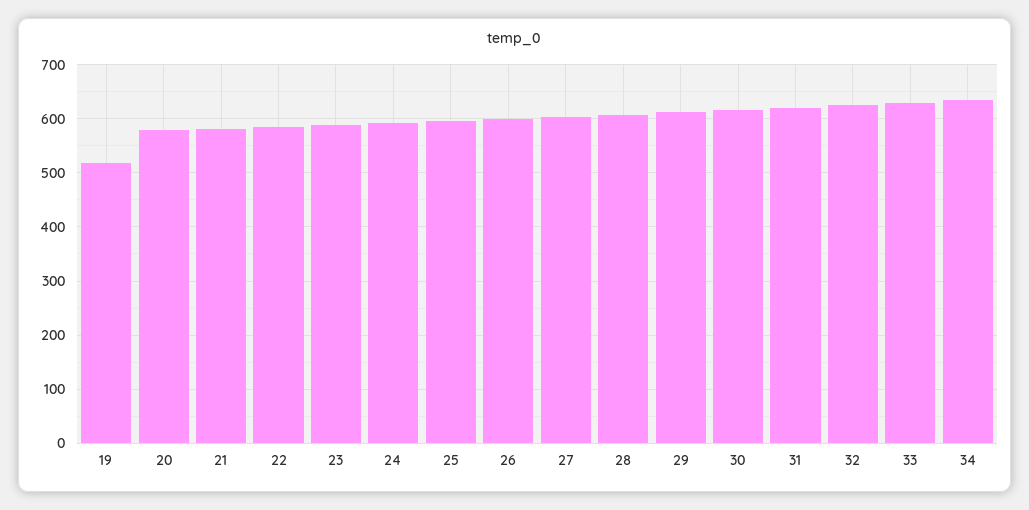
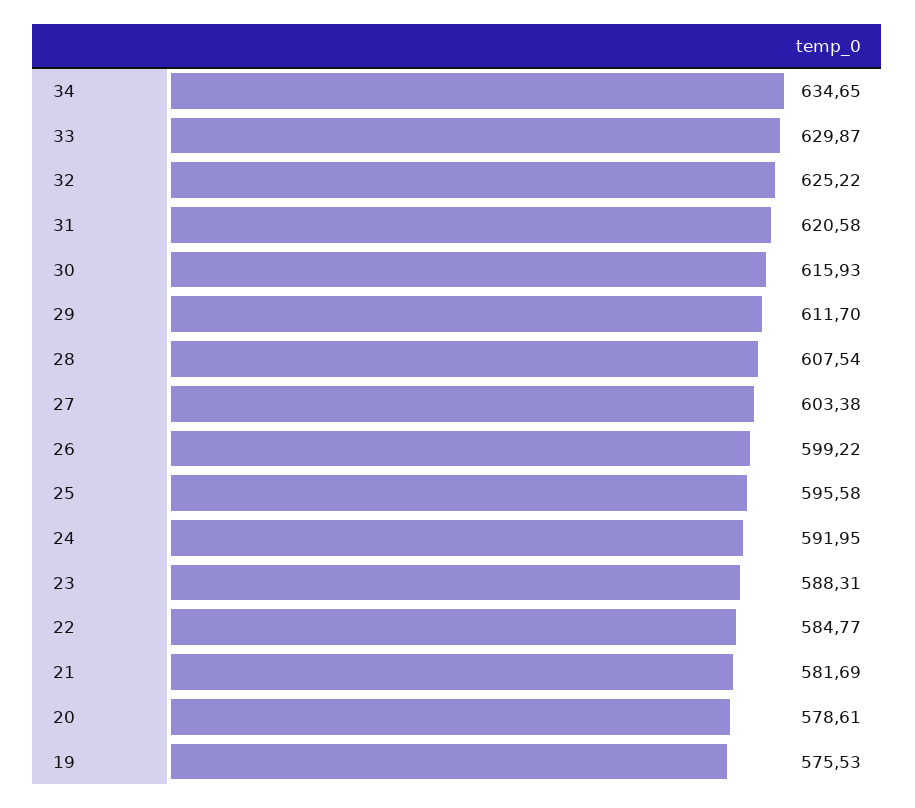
19: 520 -> 575.53

